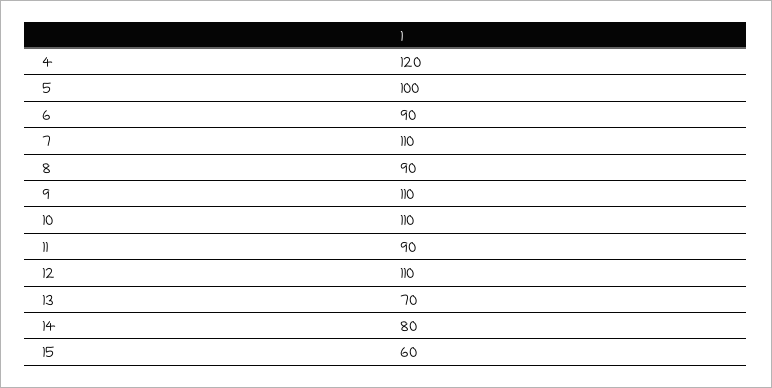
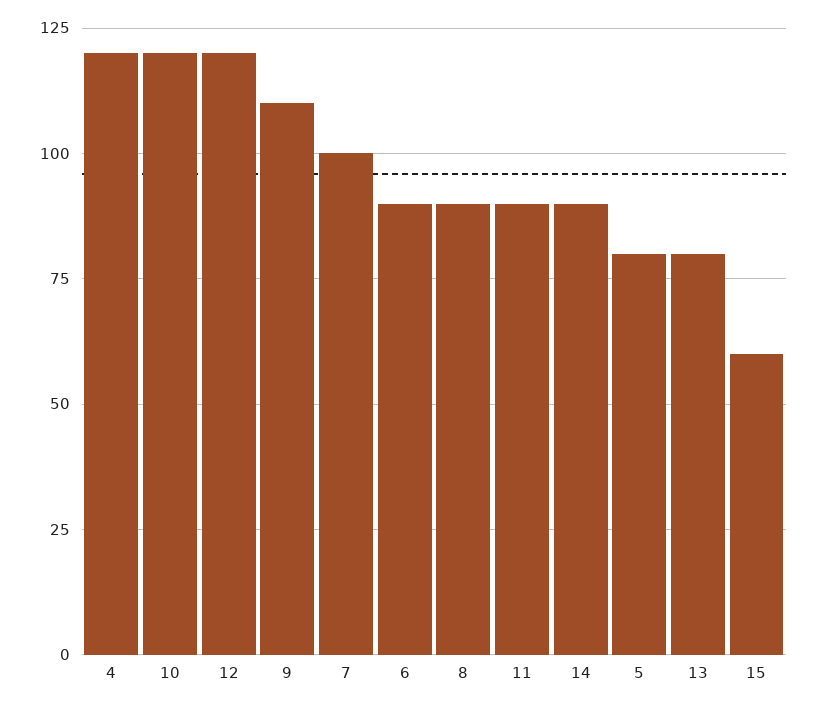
5: 100 -> 80
7: 110 -> 100
10: 110 -> 120
12: 110 -> 120
13: 70 -> 80
14: 80 -> 90

